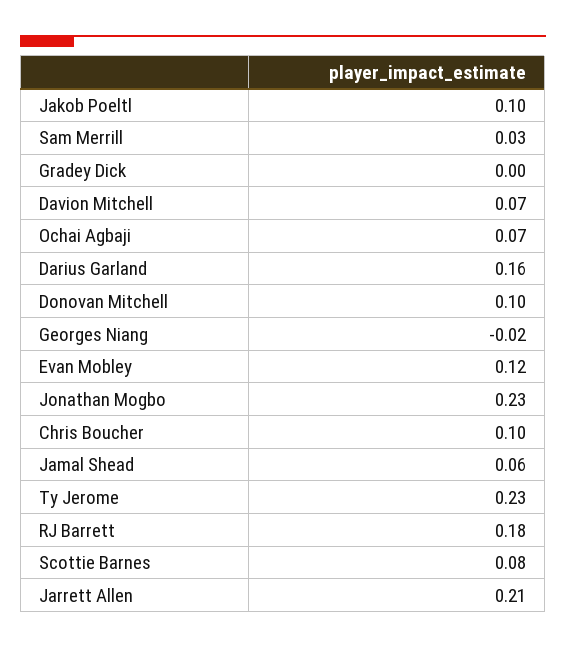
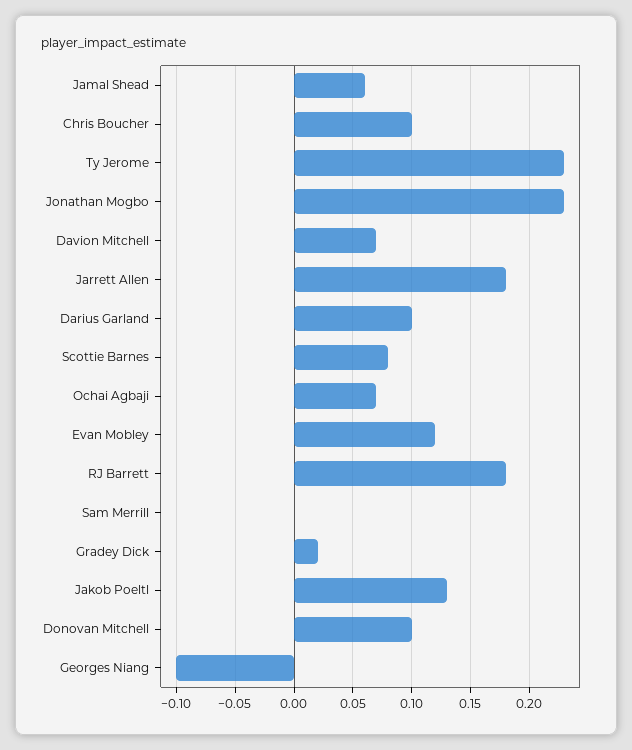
Jakob Poeltl: 0.1 -> 0.13
Sam Merrill: 0.03 -> 0
Gradey Dick: 0 -> 0.02
Darius Garland: 0.16 -> 0.1
Georges Niang: -0.02 -> -0.1
Jarrett Allen: 0.21 -> 0.18

